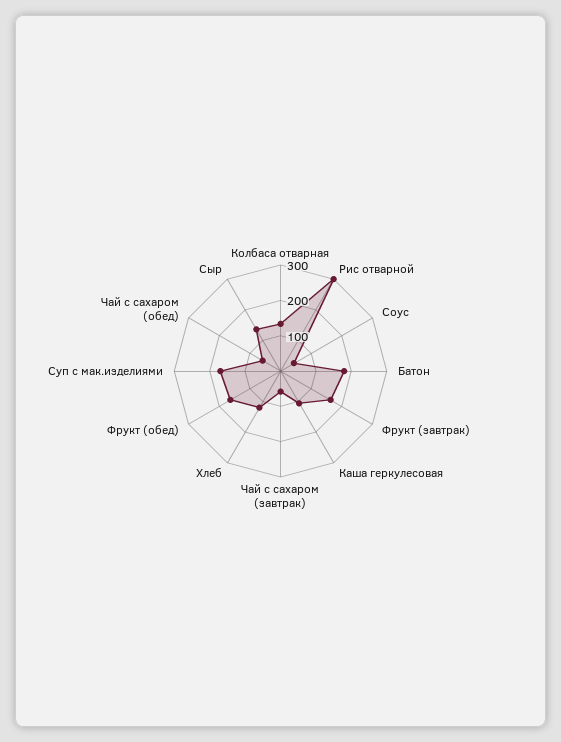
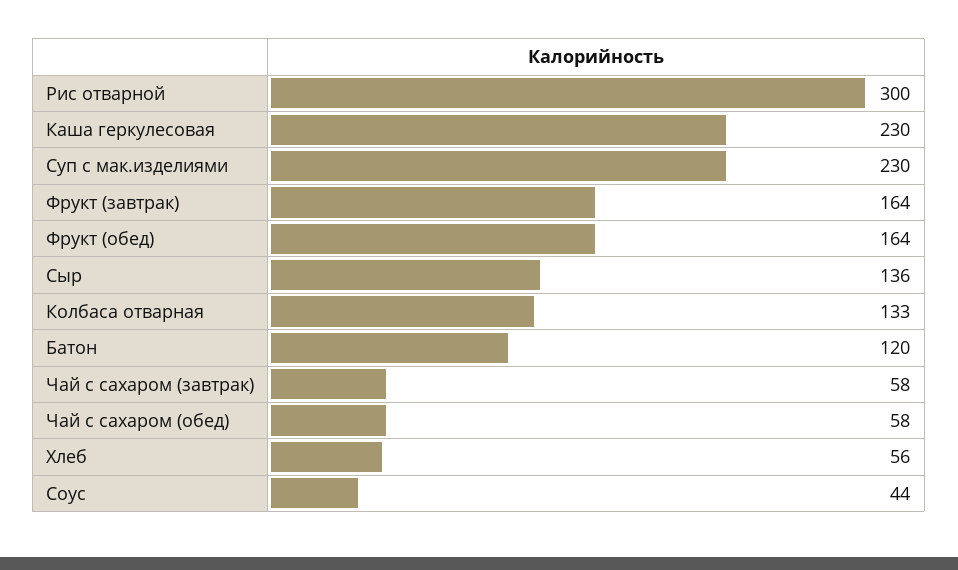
Батон: 175 -> 120
Каша геркулесовая: 100 -> 230
Хлеб: 125 -> 56
Суп с мак.изделиями: 175 -> 230

